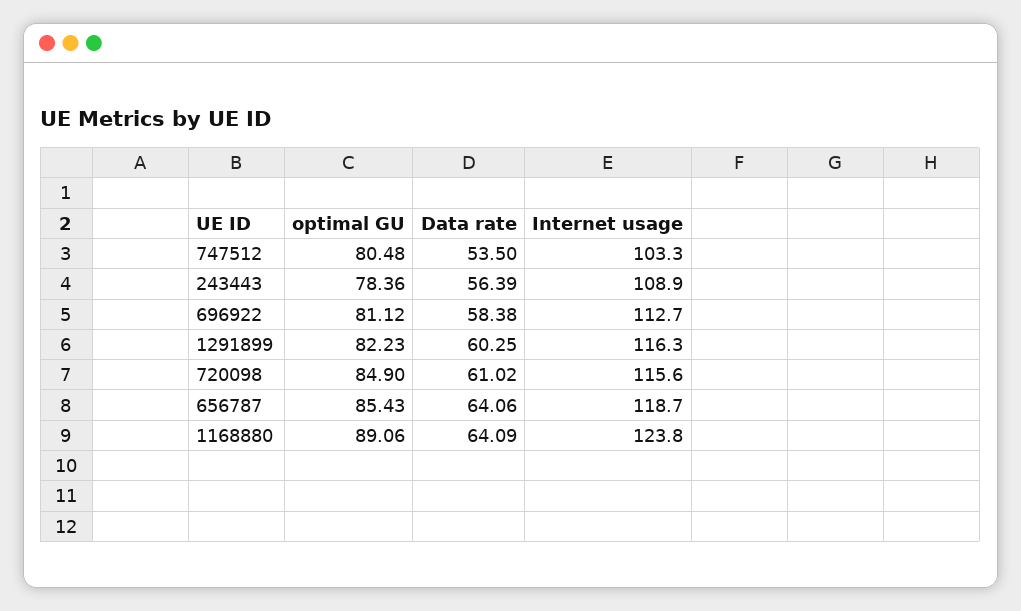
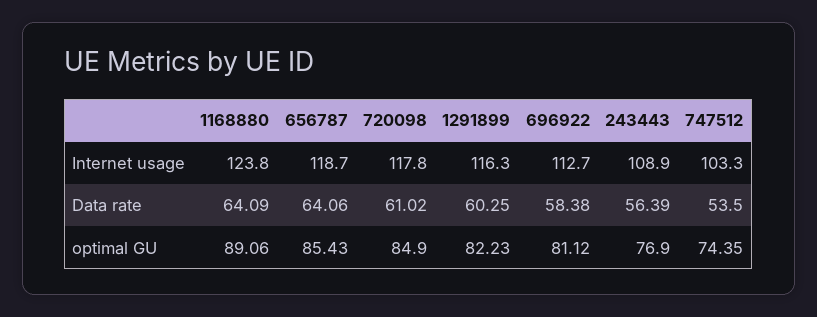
optimal GU, 747512: 80.48 -> 74.35
optimal GU, 243443: 78.36 -> 76.9
Internet usage, 720098: 115.6 -> 117.8

